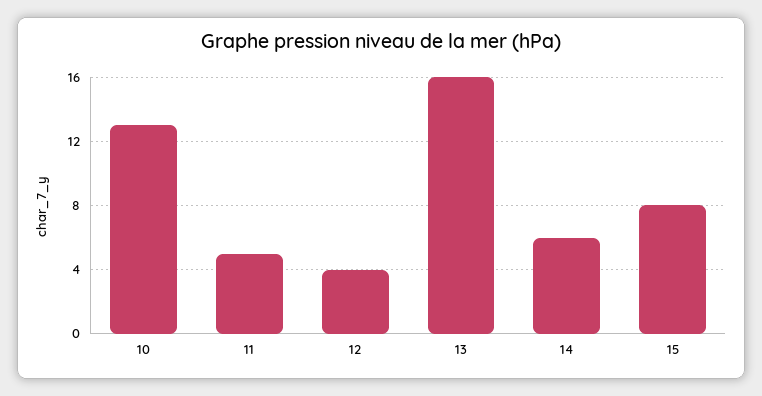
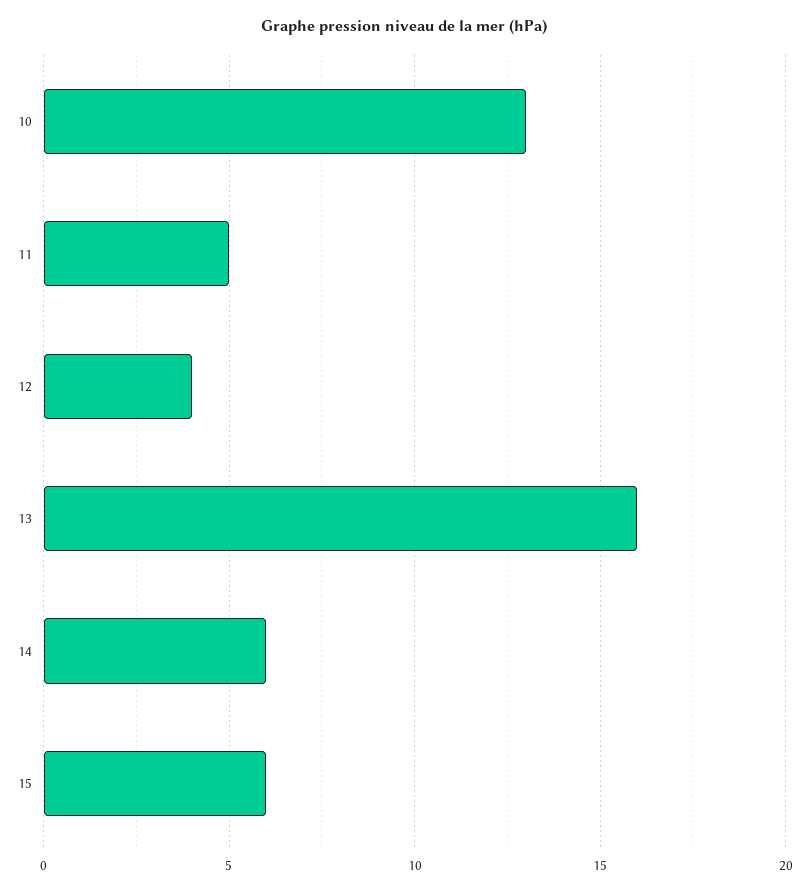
15: 8 -> 6

